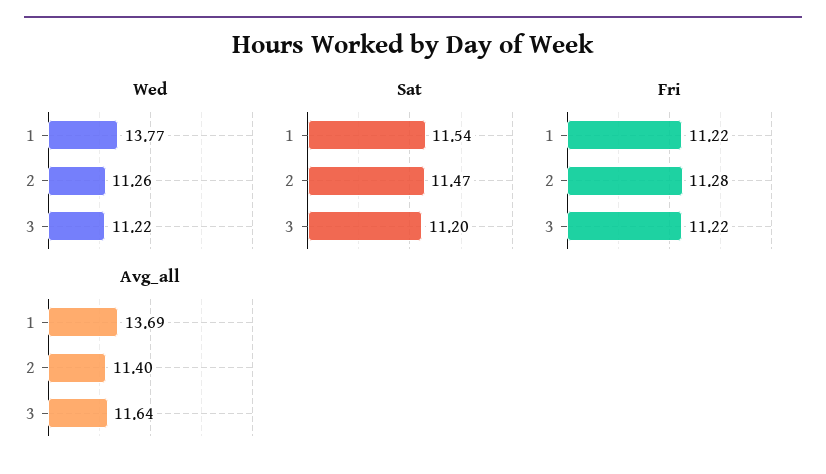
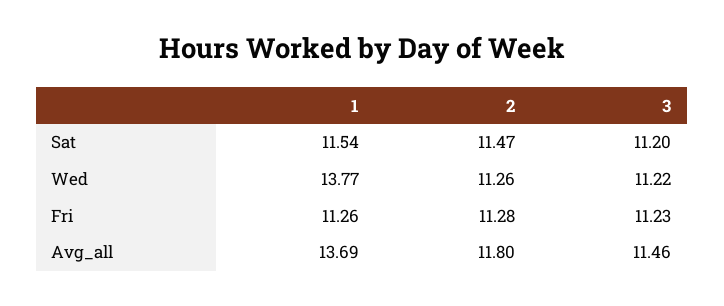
Fri, 1: 11.22 -> 11.26
Fri, 3: 11.22 -> 11.23
Avg_all, 2: 11.4 -> 11.8
Avg_all, 3: 11.64 -> 11.46

